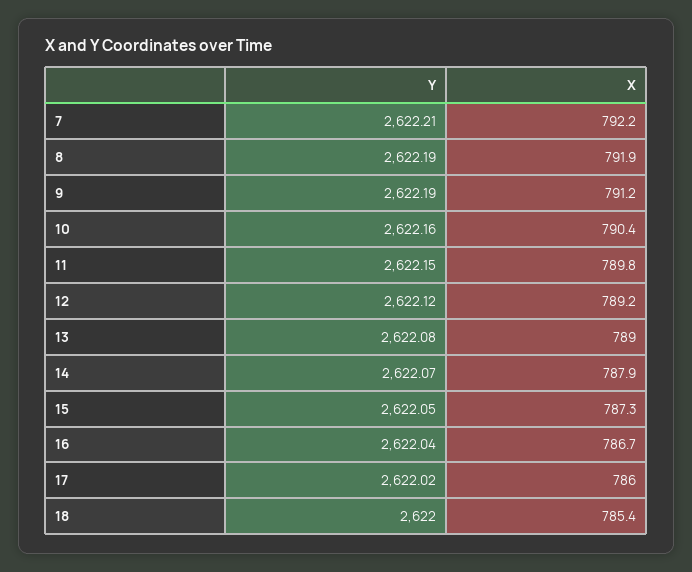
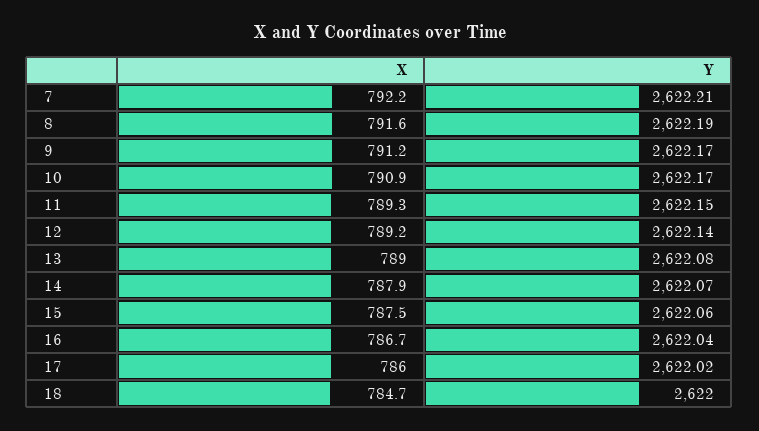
X, 8: 791.9 -> 791.6
Y, 9: 2622.19 -> 2622.17
Y, 10: 2622.16 -> 2622.17
X, 10: 790.4 -> 790.9
X, 11: 789.8 -> 789.3
Y, 12: 2622.12 -> 2622.14
Y, 15: 2622.05 -> 2622.06
X, 15: 787.3 -> 787.5
X, 18: 785.4 -> 784.7

